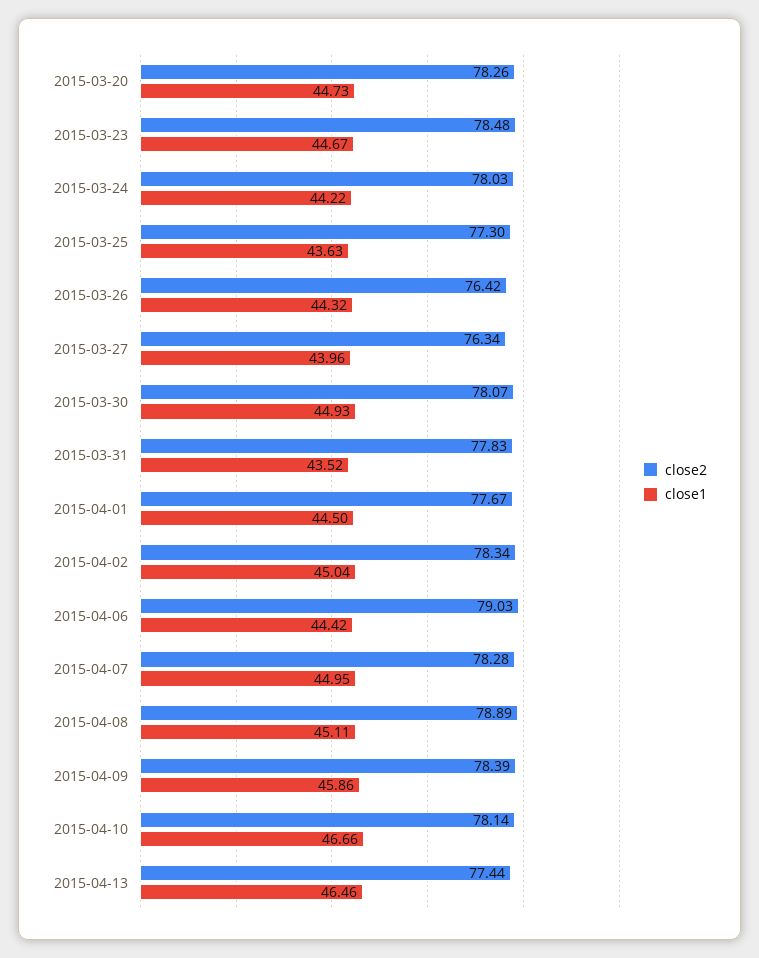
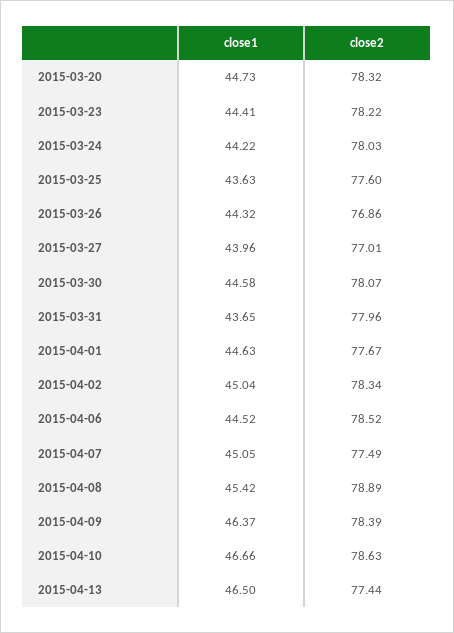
close2, 2015-03-20: 78.26 -> 78.32
close2, 2015-03-23: 78.48 -> 78.22
close1, 2015-03-23: 44.67 -> 44.41
close2, 2015-03-25: 77.3 -> 77.6
close2, 2015-03-26: 76.42 -> 76.86
close2, 2015-03-27: 76.34 -> 77.01
close1, 2015-03-30: 44.93 -> 44.58
close2, 2015-03-31: 77.83 -> 77.96
close1, 2015-03-31: 43.52 -> 43.65
close1, 2015-04-01: 44.5 -> 44.63
close2, 2015-04-06: 79.03 -> 78.52
close1, 2015-04-06: 44.42 -> 44.52
close2, 2015-04-07: 78.28 -> 77.49
close1, 2015-04-07: 44.95 -> 45.05
close1, 2015-04-08: 45.11 -> 45.42
close1, 2015-04-09: 45.86 -> 46.37
close2, 2015-04-10: 78.14 -> 78.63
close1, 2015-04-13: 46.46 -> 46.5

